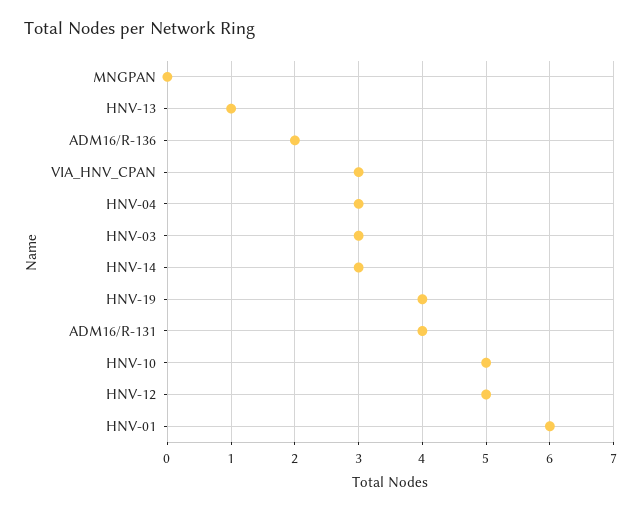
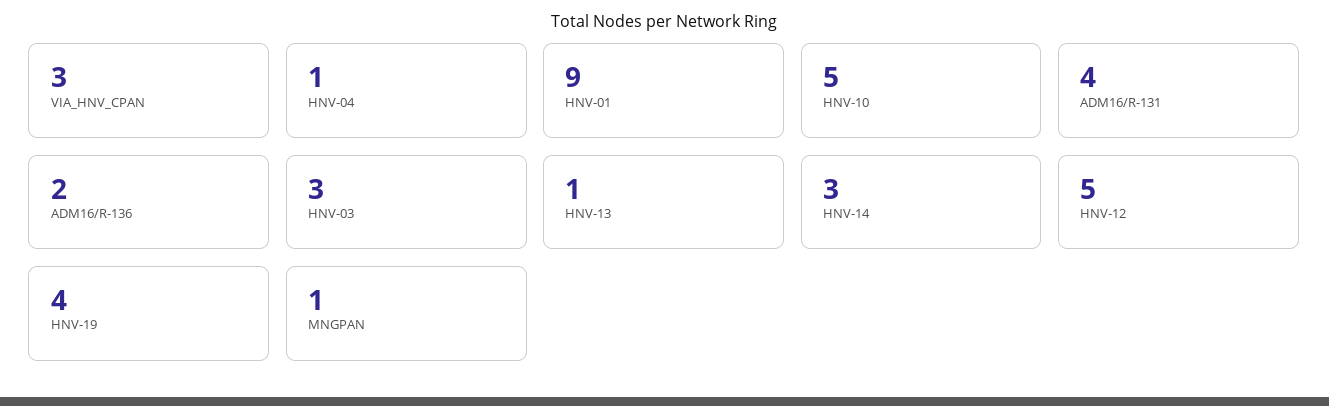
MNGPAN: 0 -> 1
HNV-04: 3 -> 1
HNV-01: 6 -> 9

